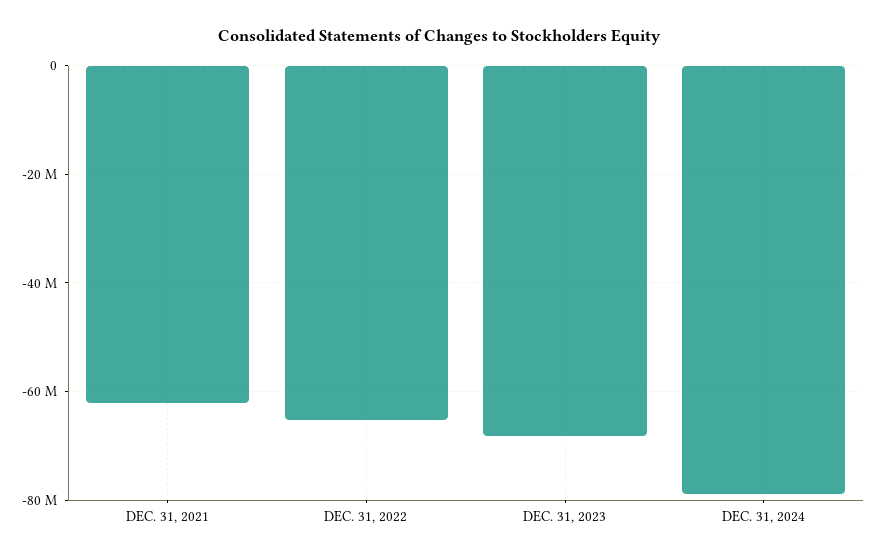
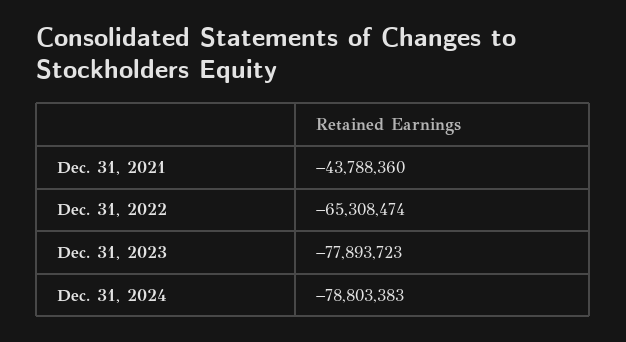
DEC. 31, 2021: -62000000 -> -43788360
DEC. 31, 2023: -68000000 -> -77893723

